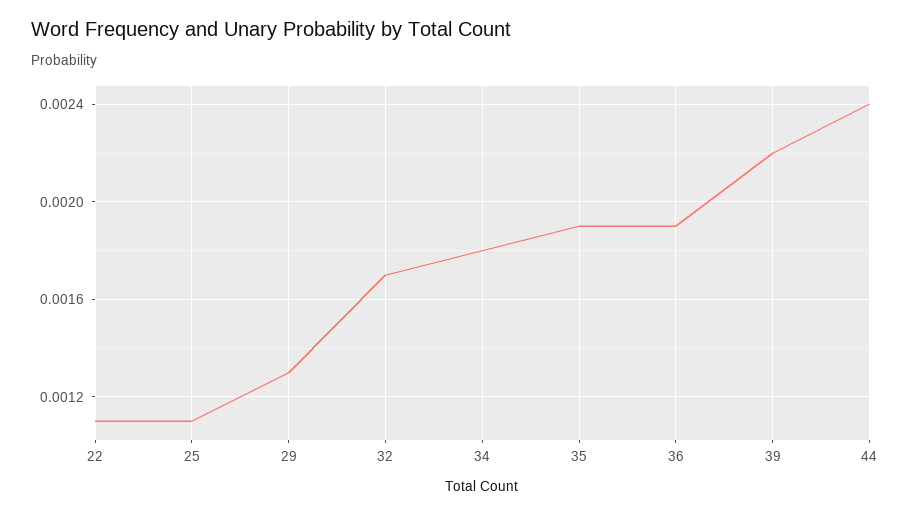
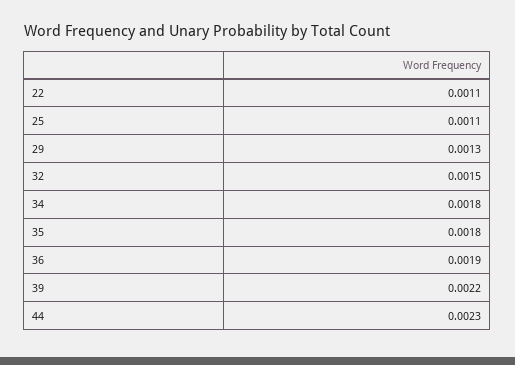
32: 0.0017 -> 0.0015
35: 0.0019 -> 0.0018
44: 0.0024 -> 0.0023

